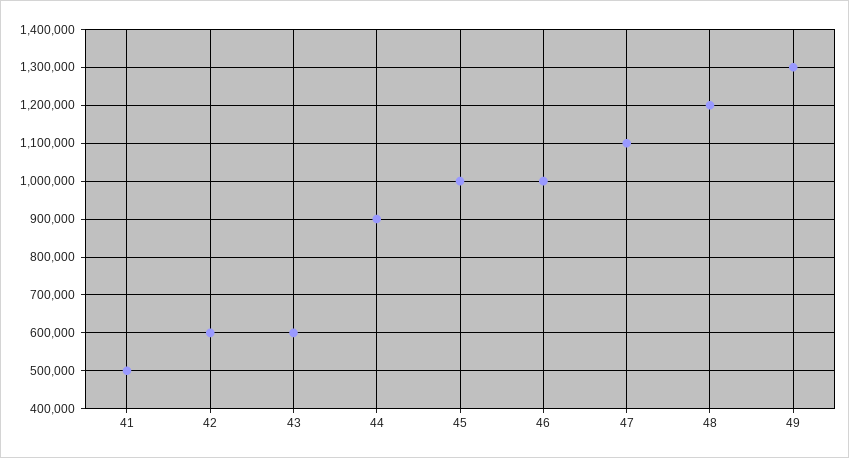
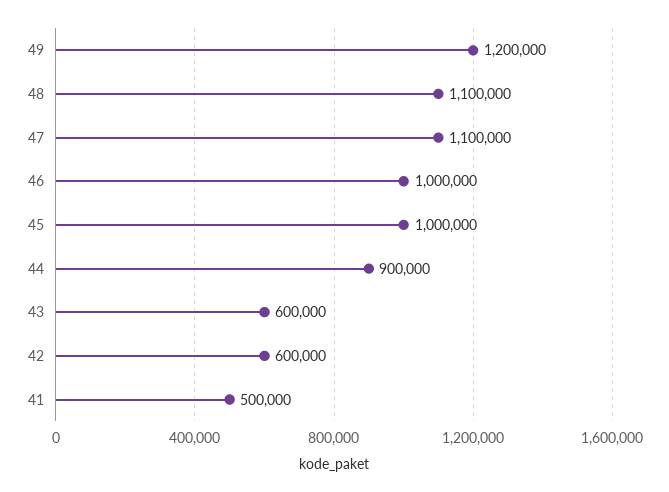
48: 1200000 -> 1100000
49: 1300000 -> 1200000

